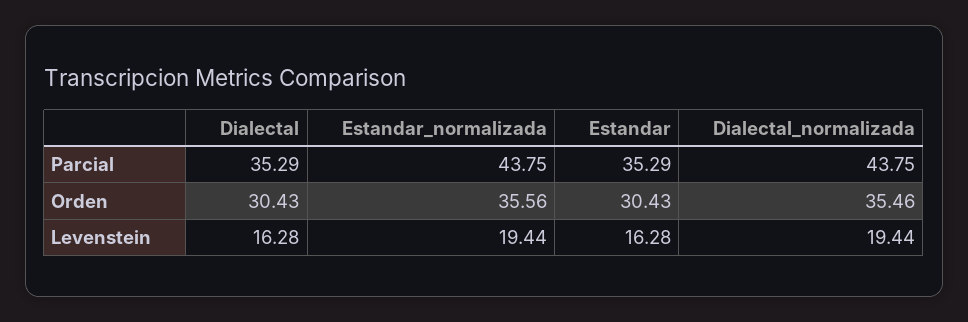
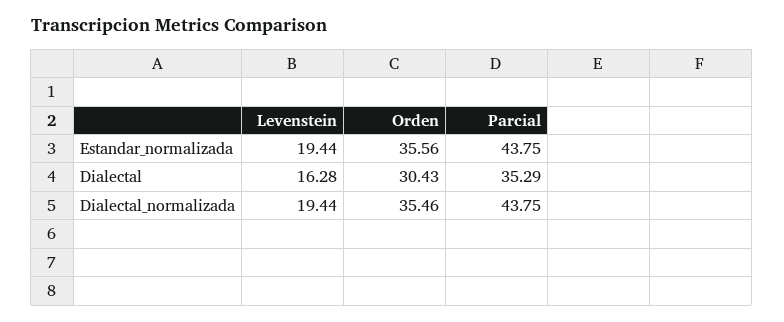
Estandar, Parcial: 35.29 -> none
Estandar, Orden: 30.43 -> none
Estandar, Levenstein: 16.28 -> none

